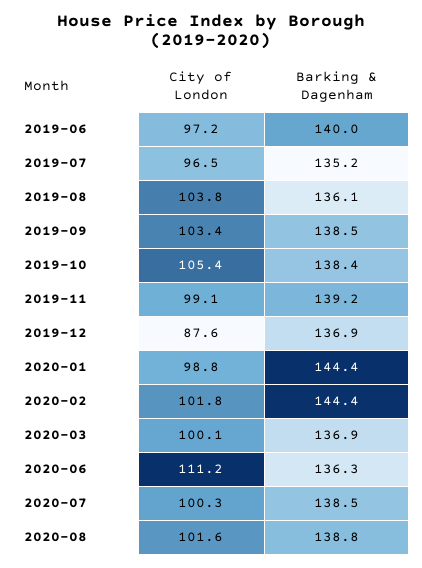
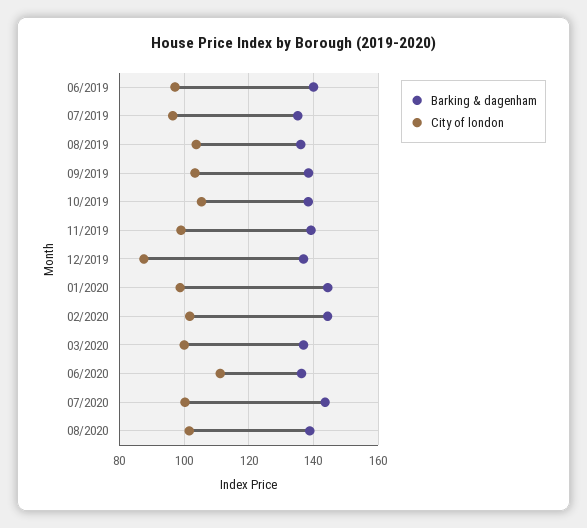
Barking & Dagenham, 2020-07: 138.5 -> 144

